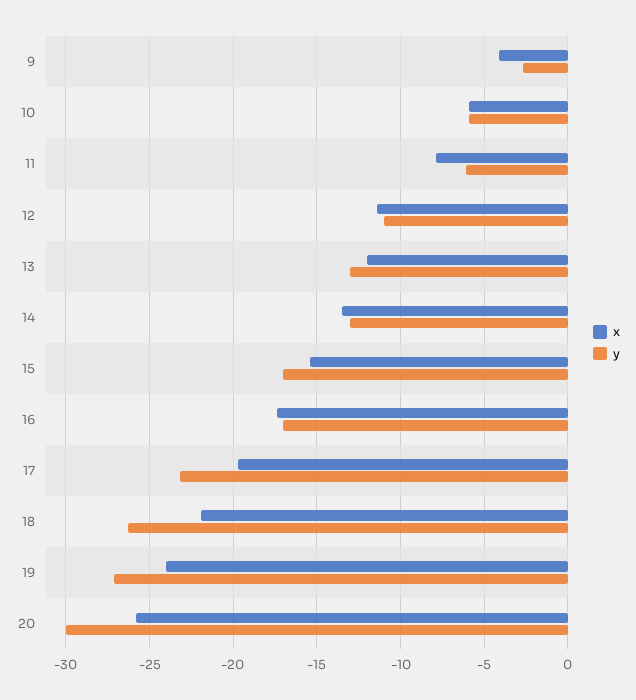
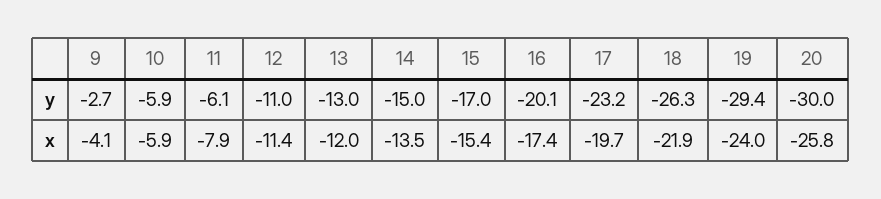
y, 14: -13 -> -15
y, 16: -17 -> -20.1
y, 19: -27 -> -29.4

